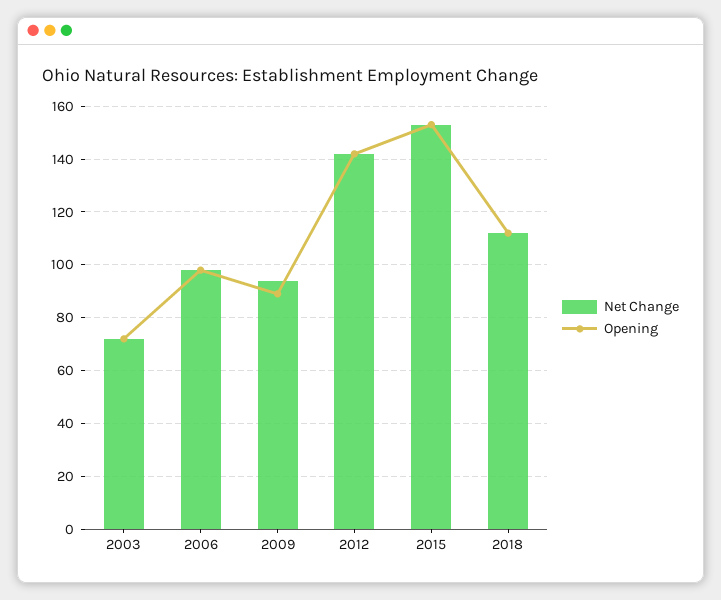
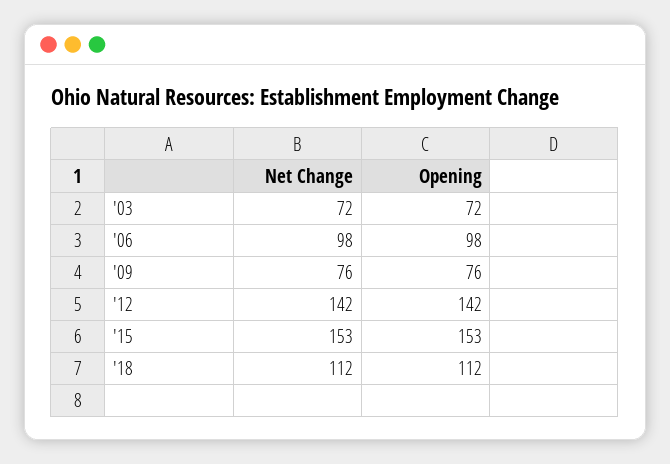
Net Change, 2009: 95 -> 76
Opening, 2009: 90 -> 76

